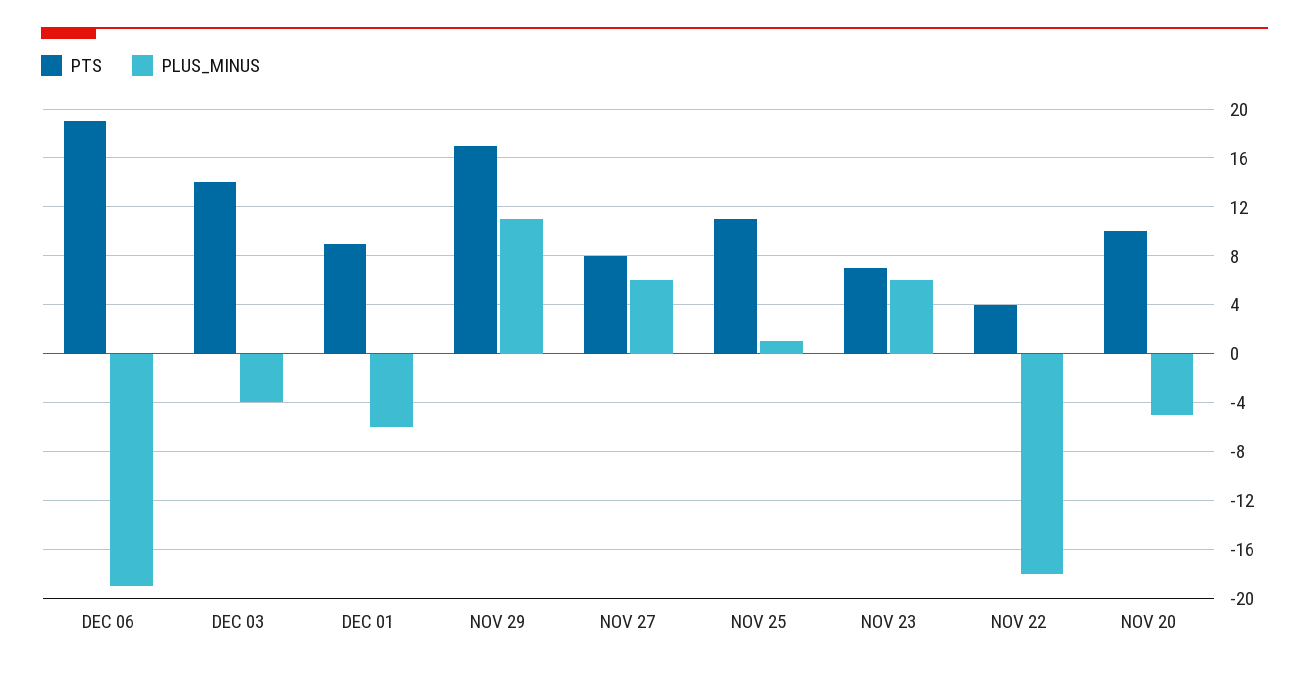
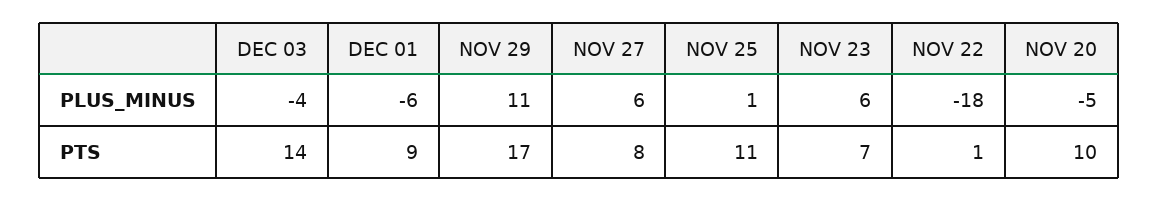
PTS, DEC 06: 19 -> none
PLUS_MINUS, DEC 06: -19 -> none
PTS, NOV 22: 4 -> 1

